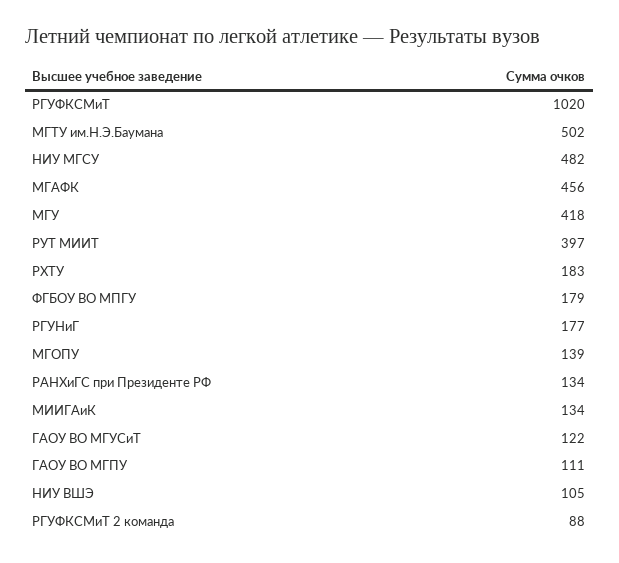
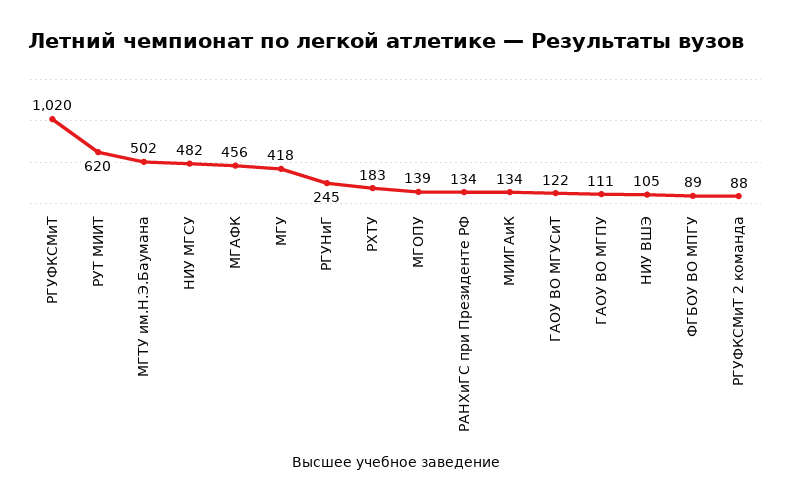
РУТ МИИТ: 397 -> 620
ФГБОУ ВО МПГУ: 179 -> 89
РГУНиГ: 177 -> 245

